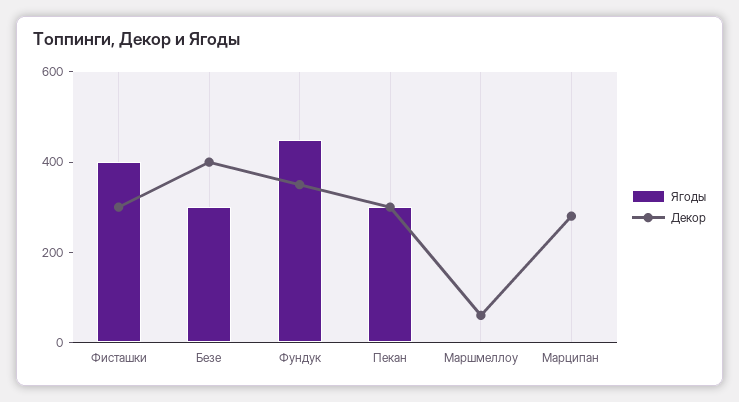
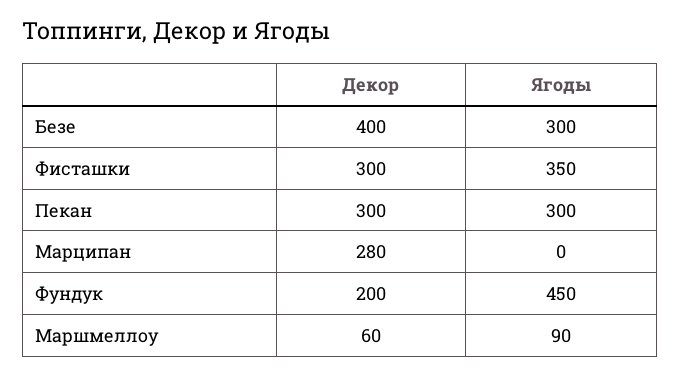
Ягоды, Фисташки: 400 -> 350
Декор, Фундук: 350 -> 200
Ягоды, Маршмеллоу: 0 -> 90

